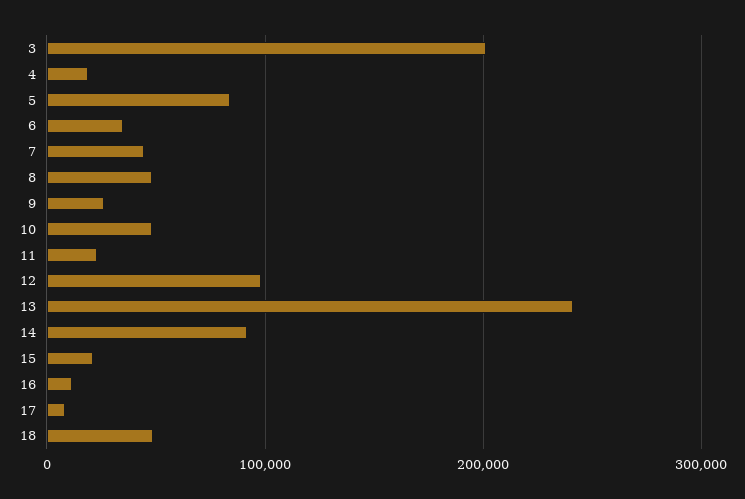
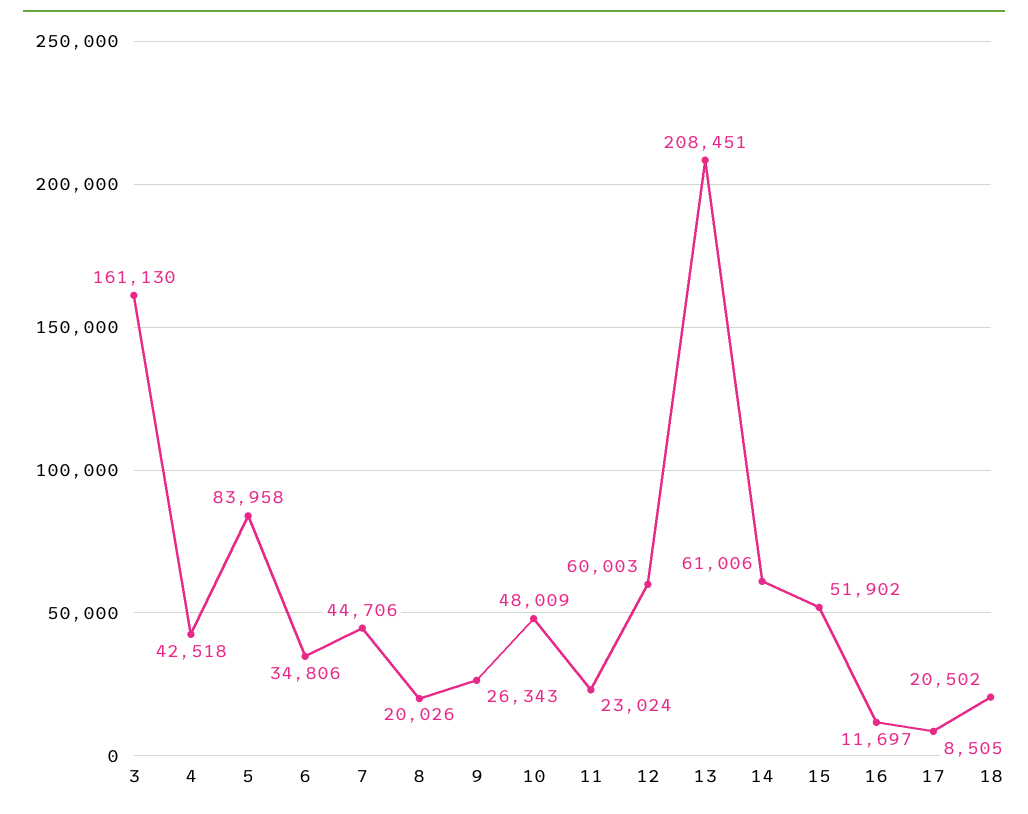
3: 200000 -> 161130
4: 20000 -> 42518
8: 50000 -> 20026
12: 100000 -> 60003
13: 240000 -> 208451
14: 90000 -> 61006
15: 20000 -> 51902
18: 50000 -> 20502

